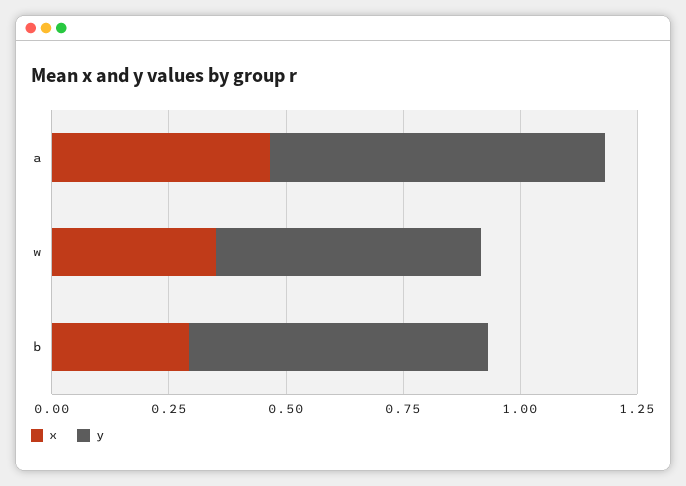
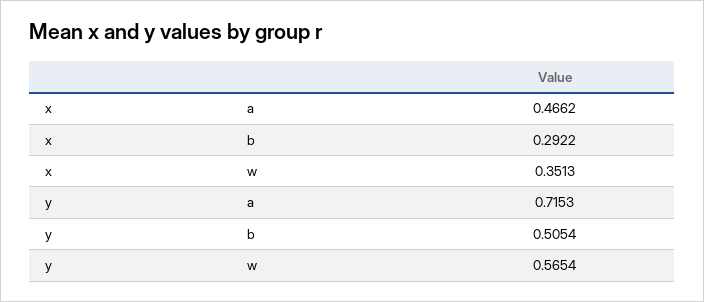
y, b: 0.65 -> 0.5054

